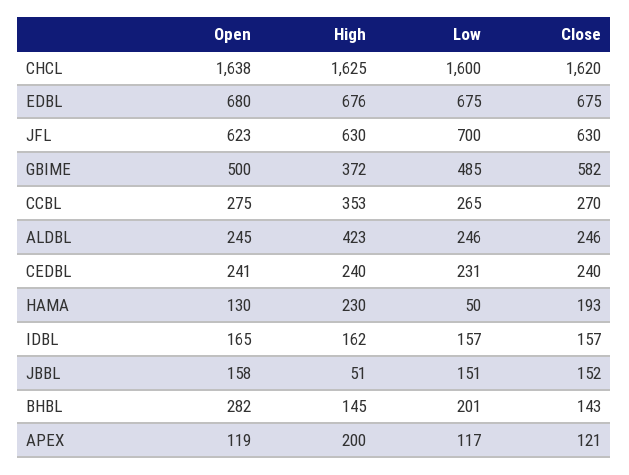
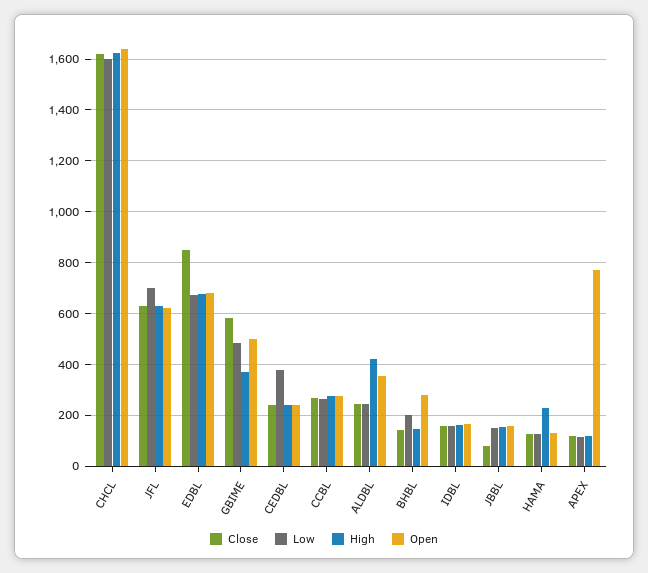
Close, EDBL: 675 -> 850
High, CCBL: 353 -> 275
Open, ALDBL: 245 -> 350
Low, CEDBL: 231 -> 375
Low, HAMA: 50 -> 125
Close, HAMA: 193 -> 125
High, JBBL: 51 -> 150
Close, JBBL: 152 -> 75
Open, APEX: 119 -> 775
High, APEX: 200 -> 125

